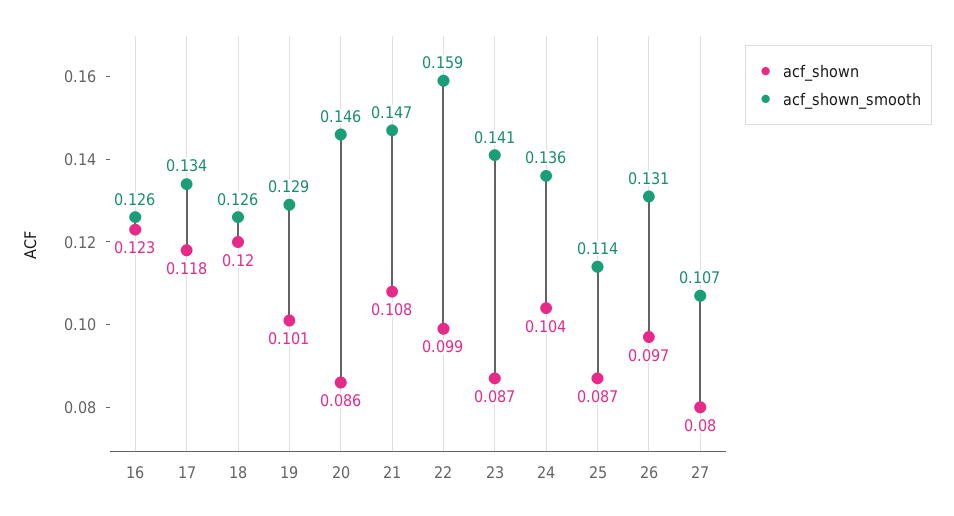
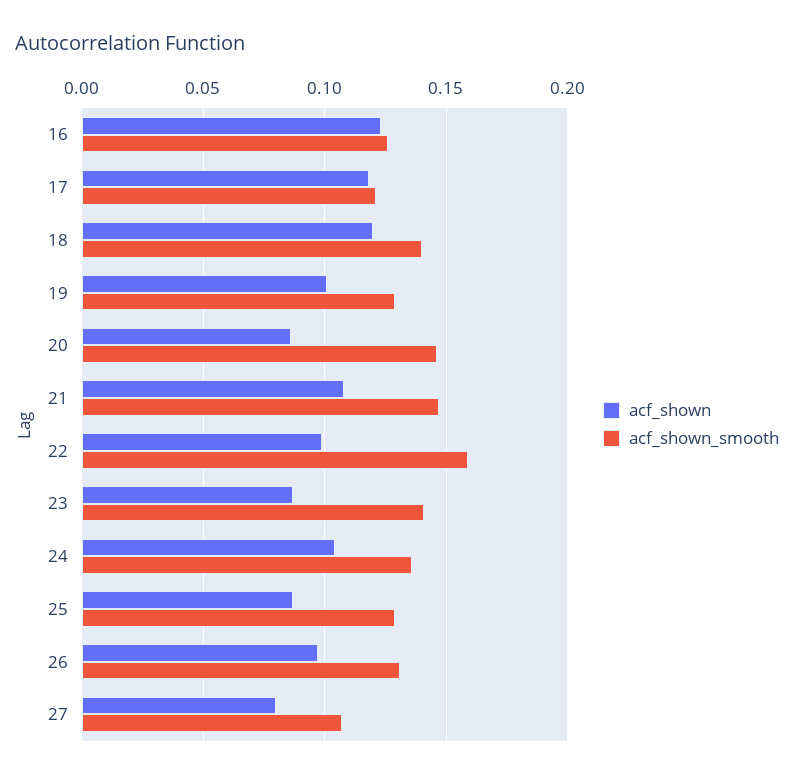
acf_shown_smooth, 17: 0.134 -> 0.12
acf_shown_smooth, 18: 0.126 -> 0.14
acf_shown_smooth, 25: 0.114 -> 0.13

